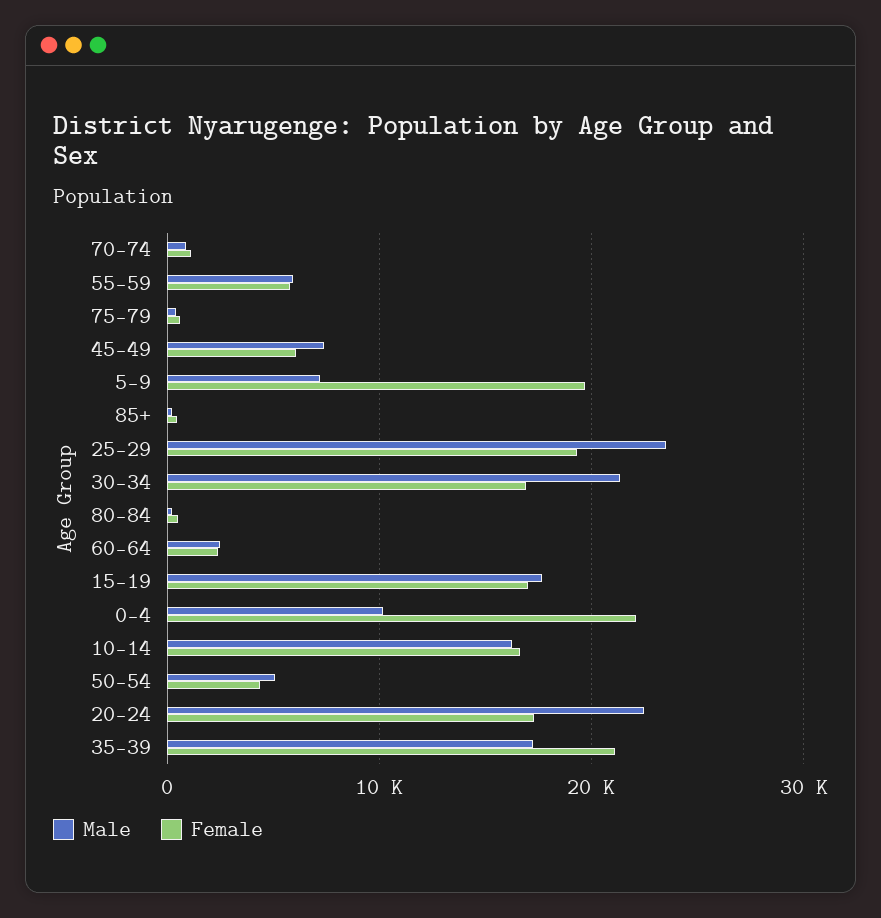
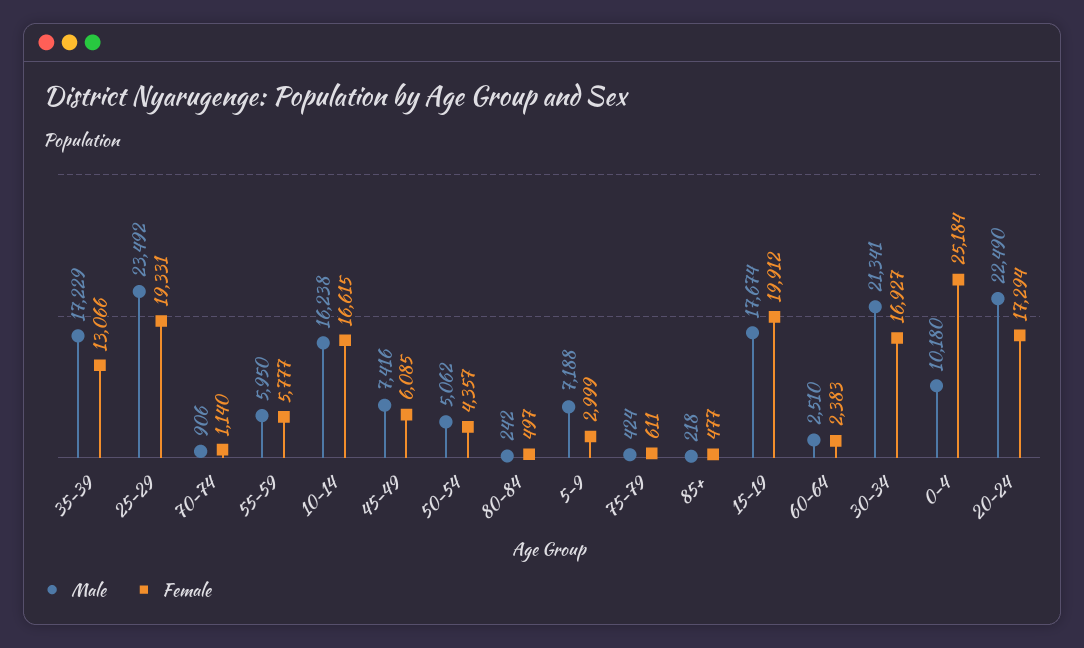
Female, 5-9: 20000 -> 2999
Female, 15-19: 17000 -> 19912
Female, 0-4: 22000 -> 25184
Female, 35-39: 21000 -> 13066

